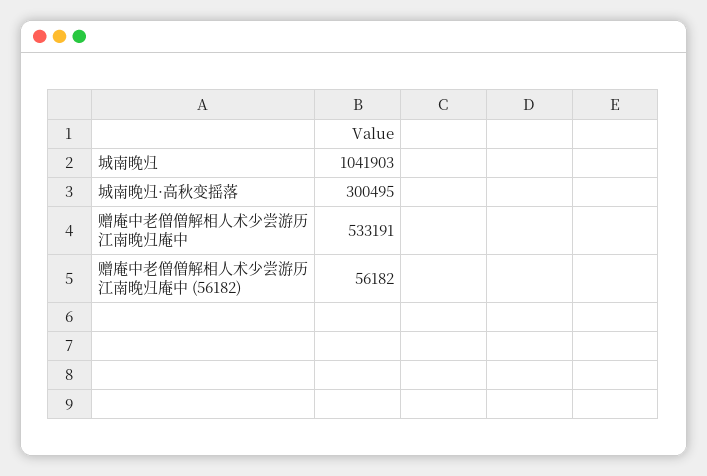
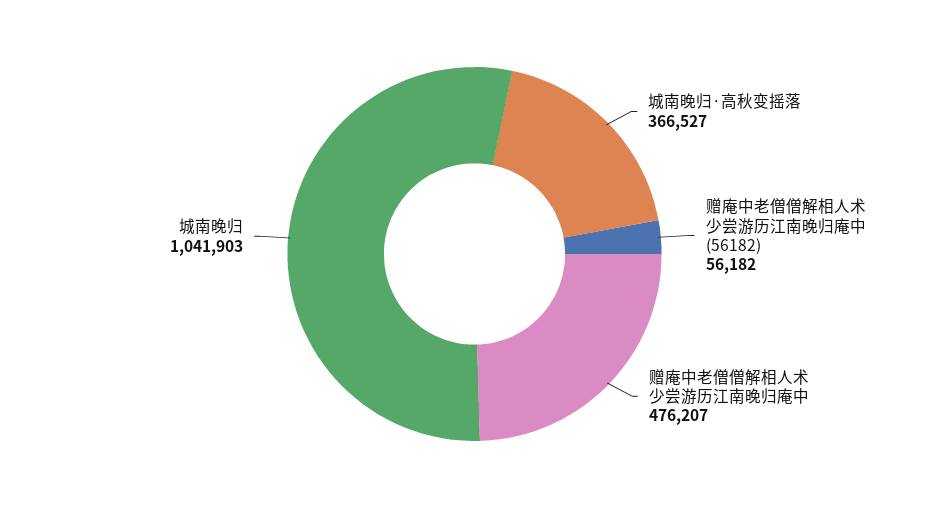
城南晚归·高秋变摇落: 300495 -> 366527
赠庵中老僧僧解相人术少尝游历江南晚归庵中: 533191 -> 476207

